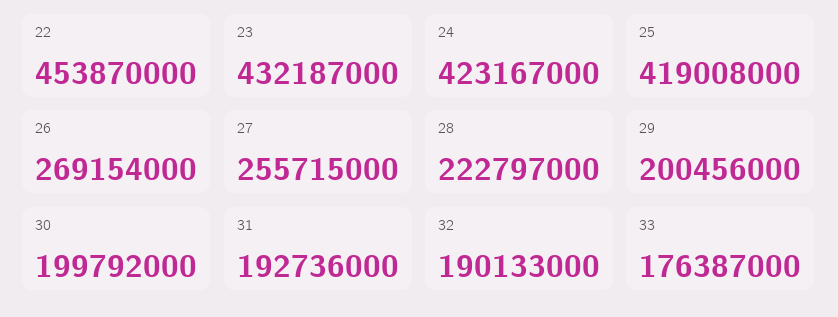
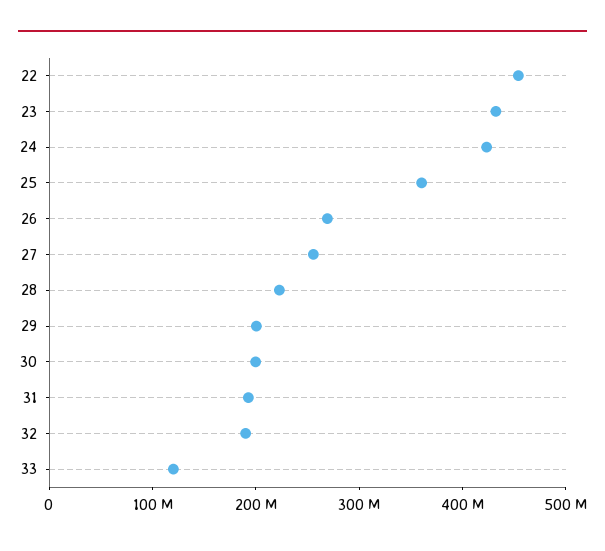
25: 419008000 -> 360000000
33: 176387000 -> 120000000

